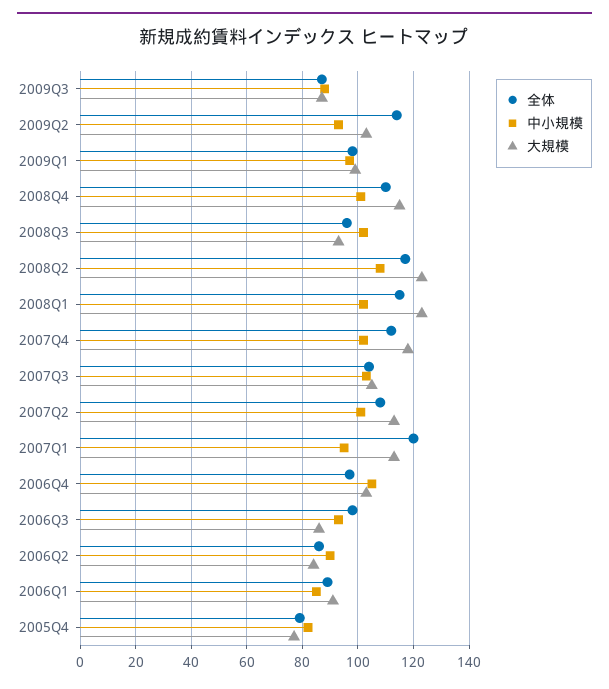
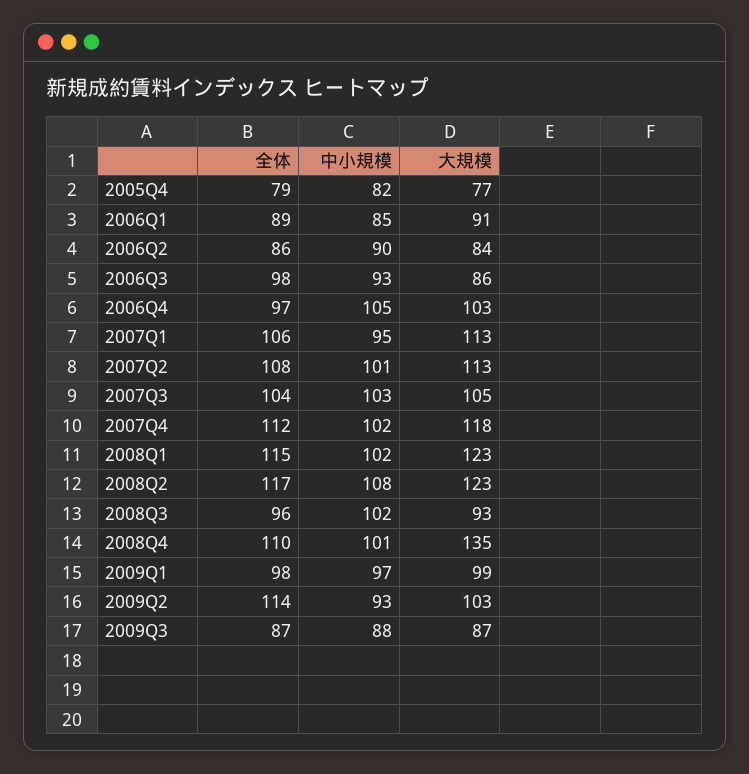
大規模, 2008Q4: 115 -> 135
全体, 2007Q1: 120 -> 106

